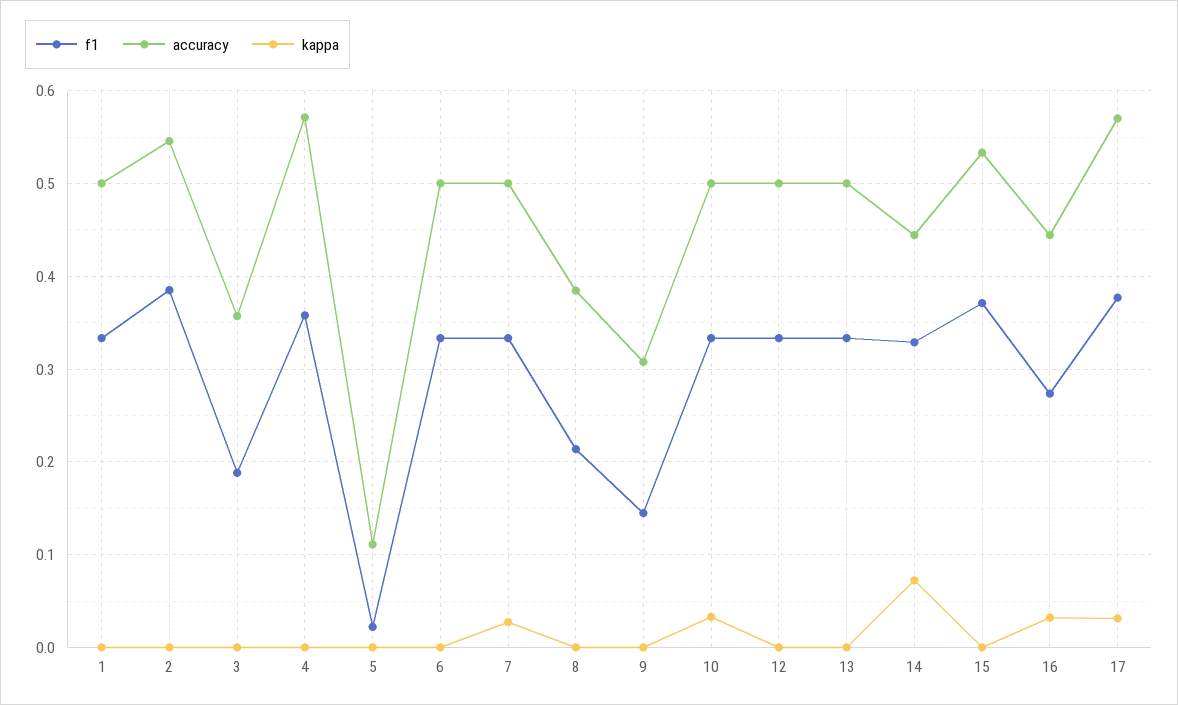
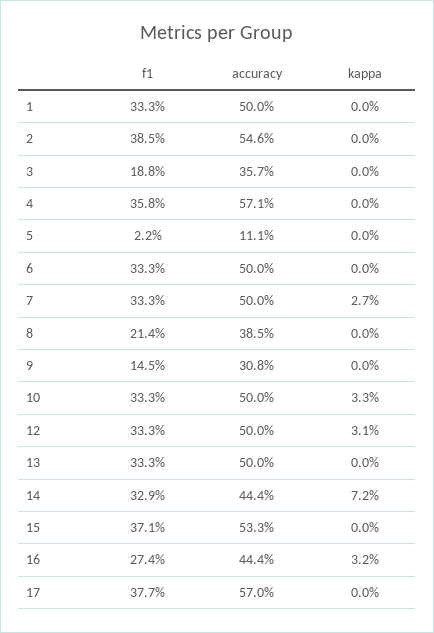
kappa, 12: 0 -> 0.031
kappa, 17: 0.03 -> 0

